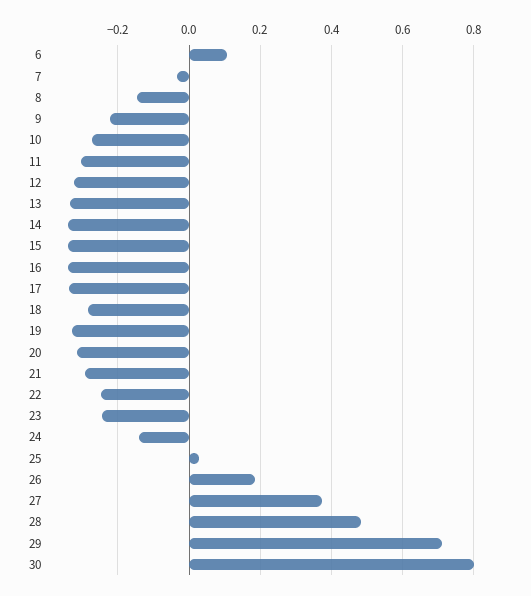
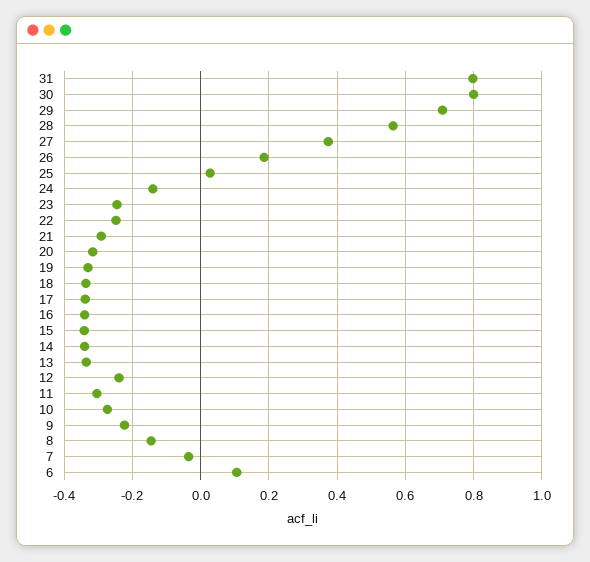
12: -0.32 -> -0.24
18: -0.28 -> -0.34
28: 0.48 -> 0.56
31: none -> 0.8

